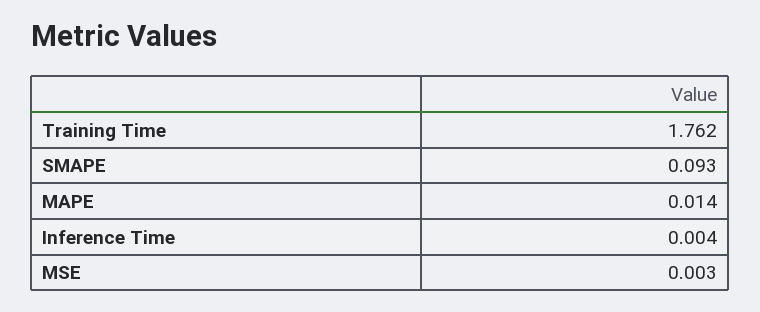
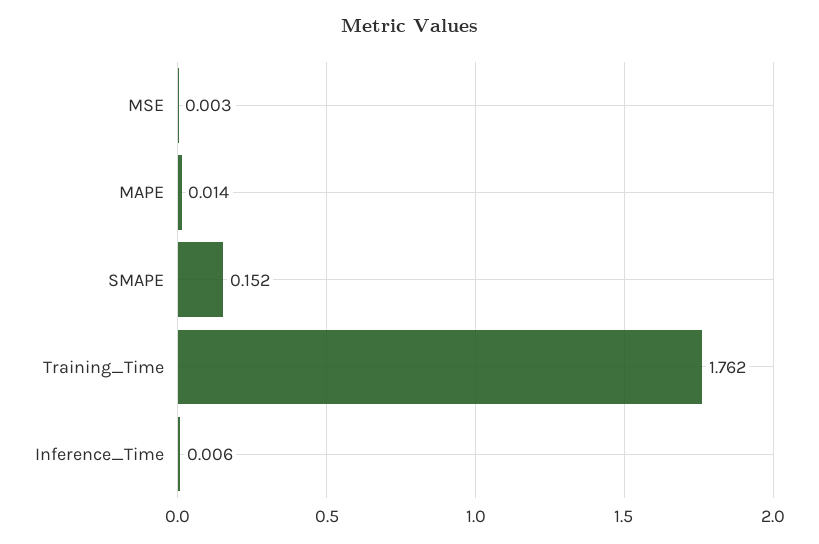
SMAPE: 0.093 -> 0.152
Inference Time: 0.004 -> 0.006

